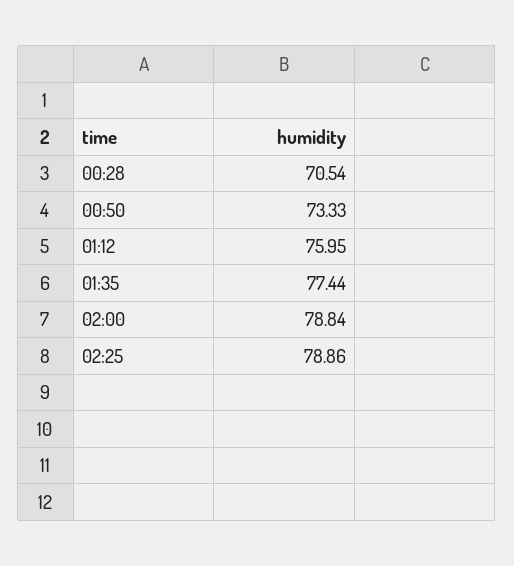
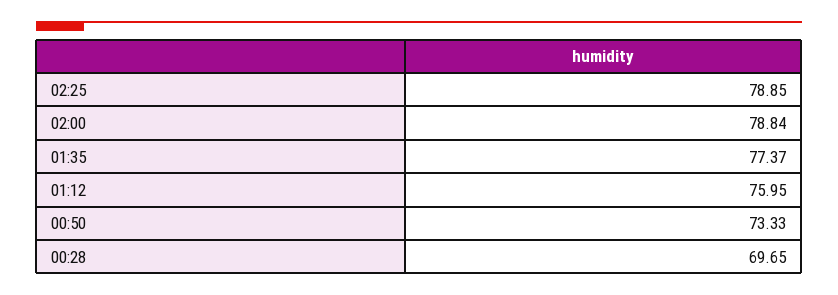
00:28: 70.54 -> 69.65
01:35: 77.44 -> 77.37
02:25: 78.86 -> 78.85

